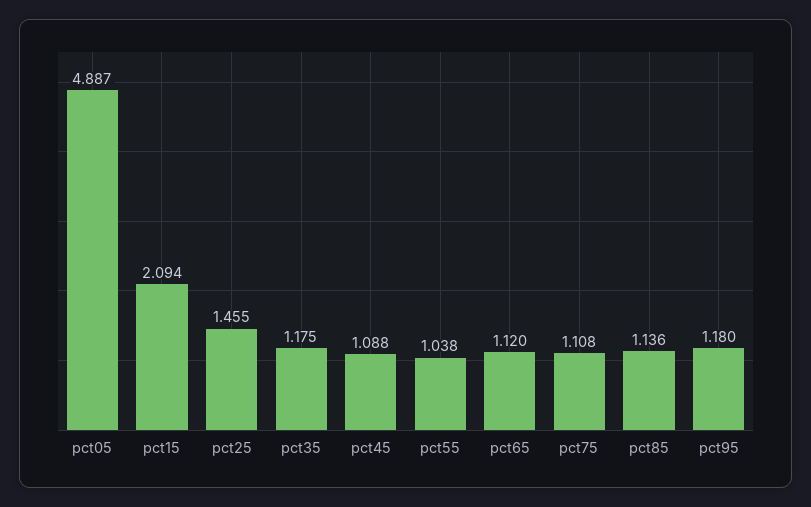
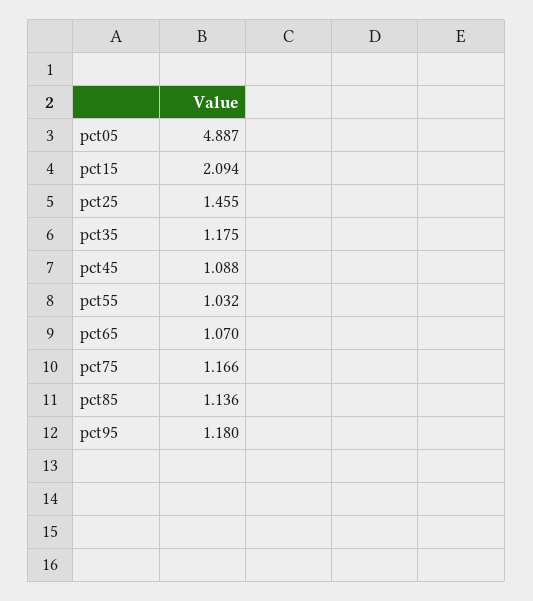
pct55: 1.038 -> 1.032
pct65: 1.12 -> 1.07
pct75: 1.108 -> 1.166

